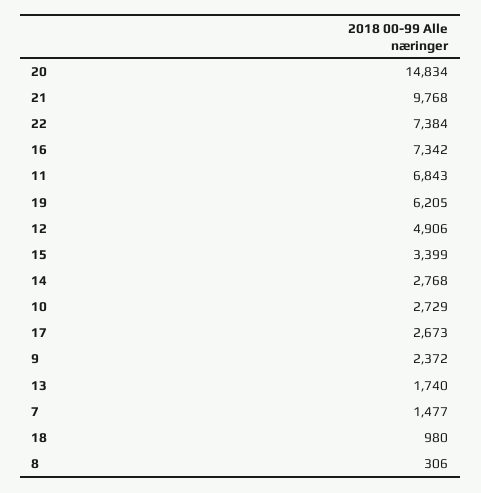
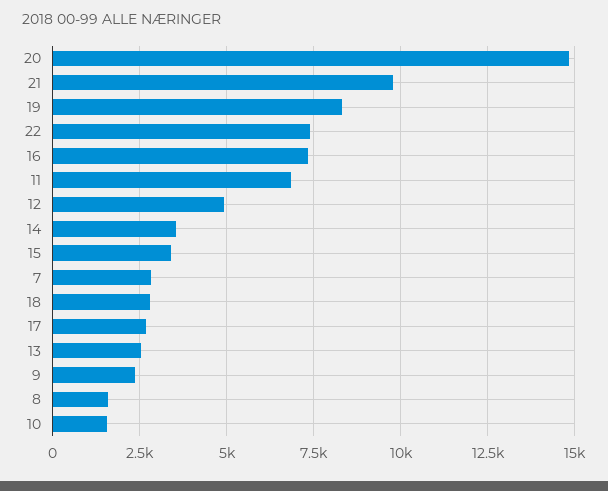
19: 6205 -> 8250
14: 2768 -> 3500
10: 2729 -> 1500
13: 1740 -> 2500
7: 1477 -> 2750
18: 980 -> 2750
8: 306 -> 1500

